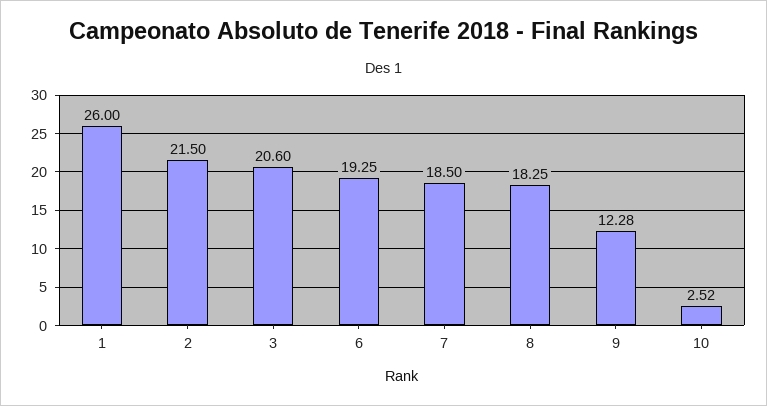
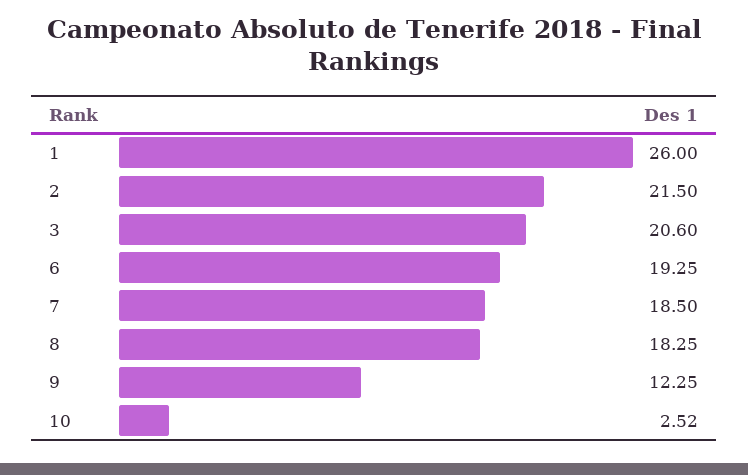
9: 12.28 -> 12.25

